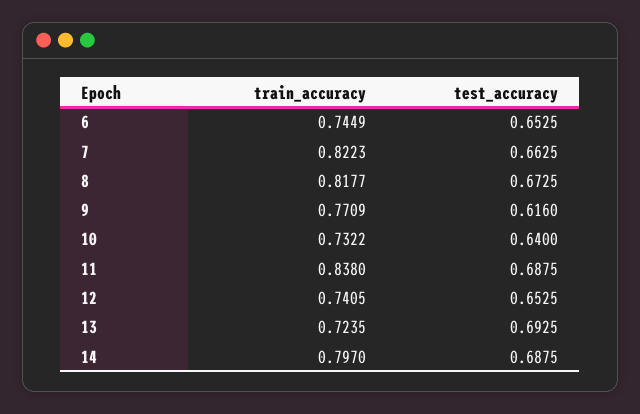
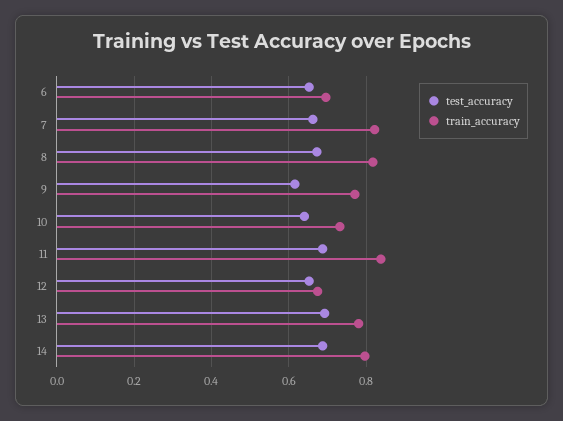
train_accuracy, 6: 0.7449 -> 0.7
train_accuracy, 12: 0.7405 -> 0.68
train_accuracy, 13: 0.7235 -> 0.78

